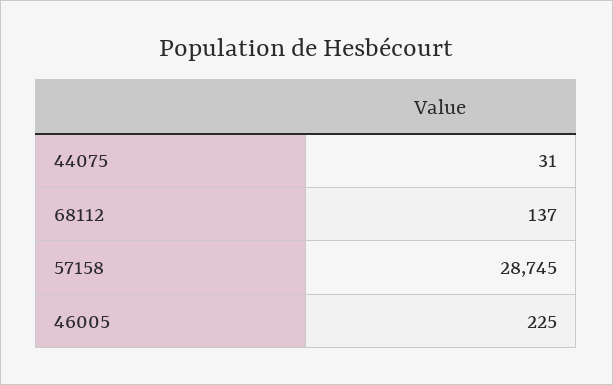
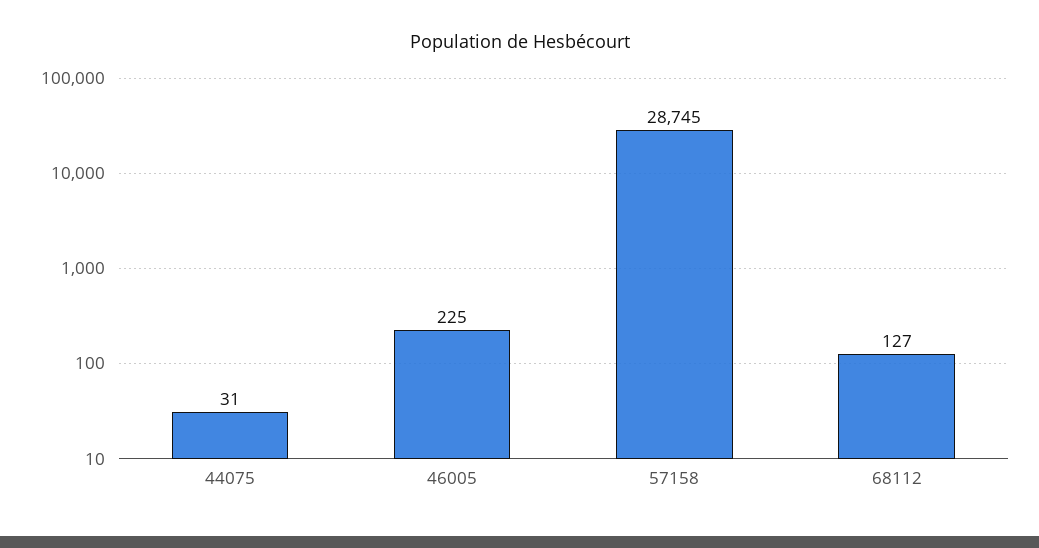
68112: 137 -> 127

